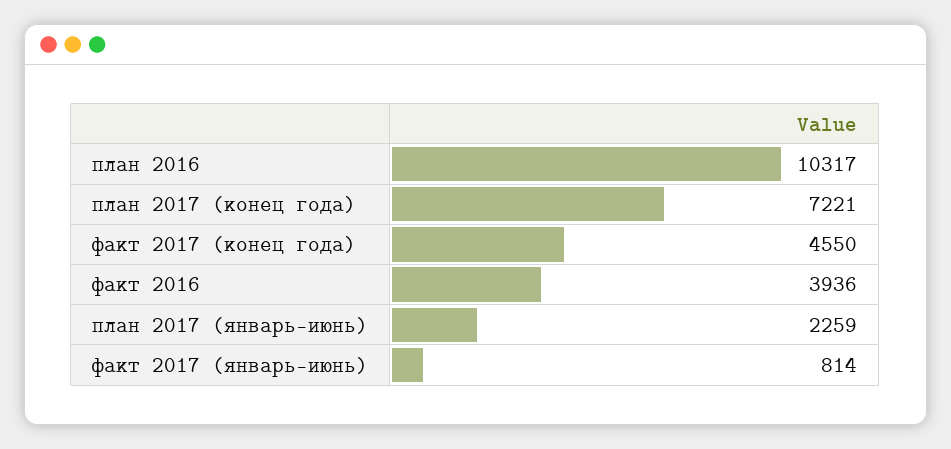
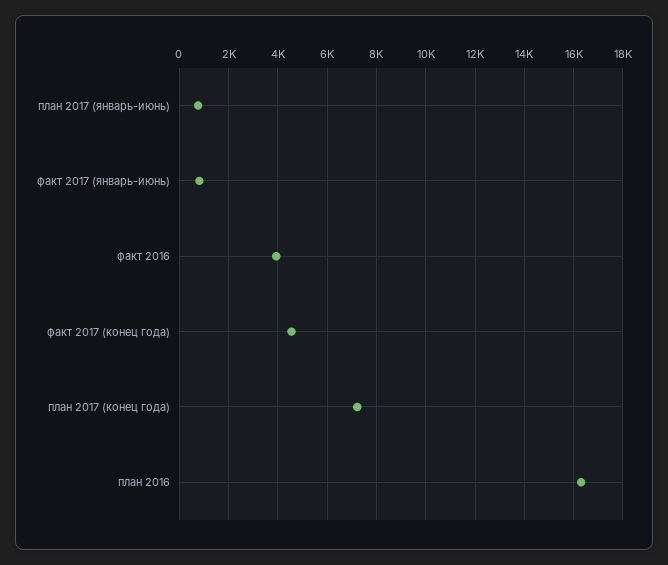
план 2016: 10317 -> 16250
план 2017 (январь-июнь): 2259 -> 750

